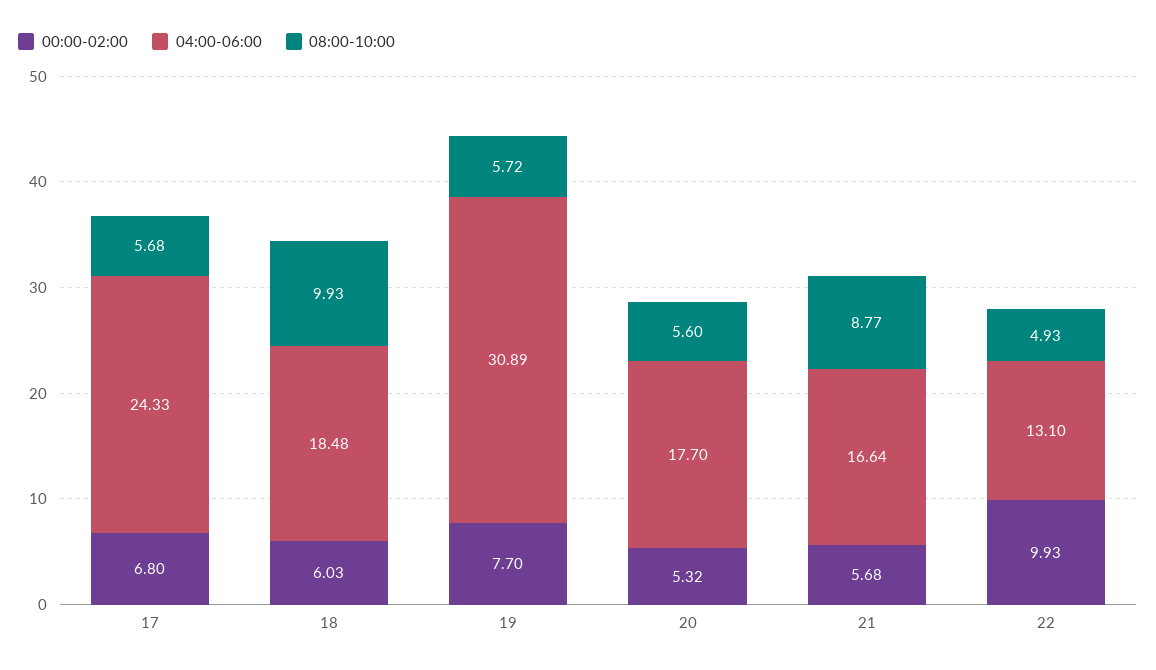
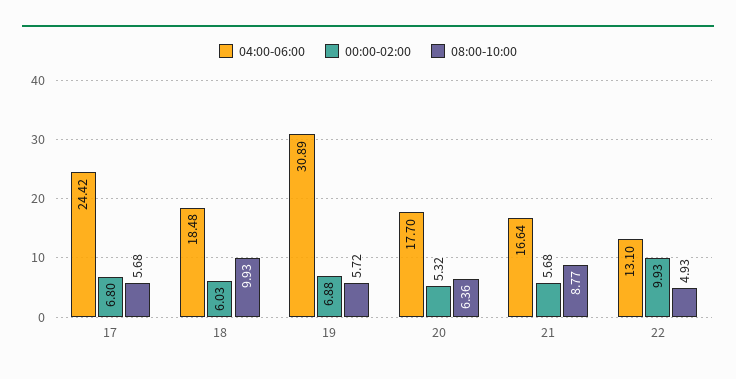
04:00-06:00, 17: 24.33 -> 24.42
00:00-02:00, 19: 7.7 -> 6.88
08:00-10:00, 20: 5.6 -> 6.36

